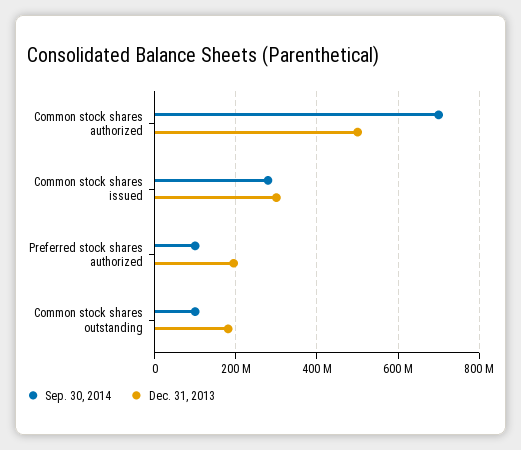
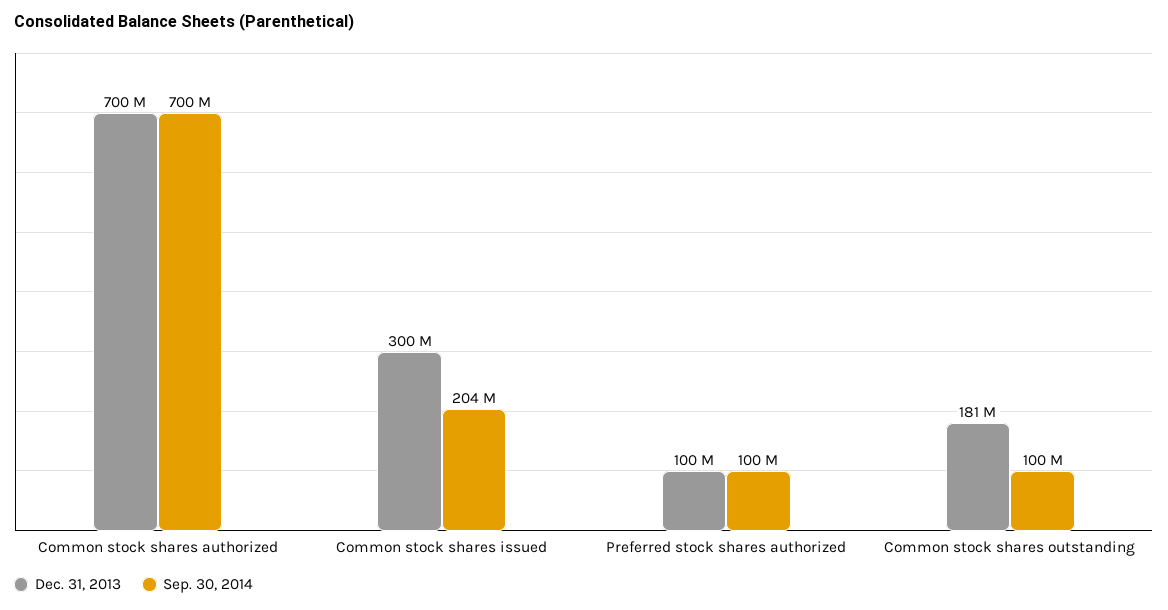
Dec. 31, 2013, Common stock shares authorized: 500000000 -> 700000000
Sep. 30, 2014, Common stock shares issued: 280000000 -> 204000000
Dec. 31, 2013, Preferred stock shares authorized: 200000000 -> 100000000

